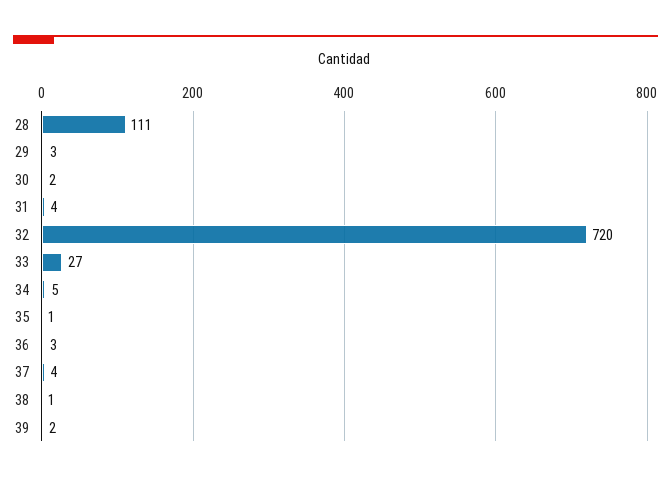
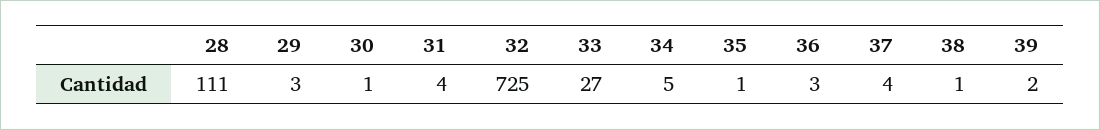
30: 2 -> 1
32: 720 -> 725

